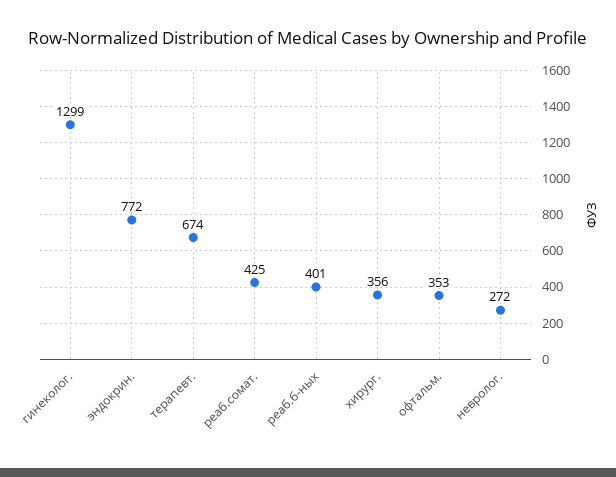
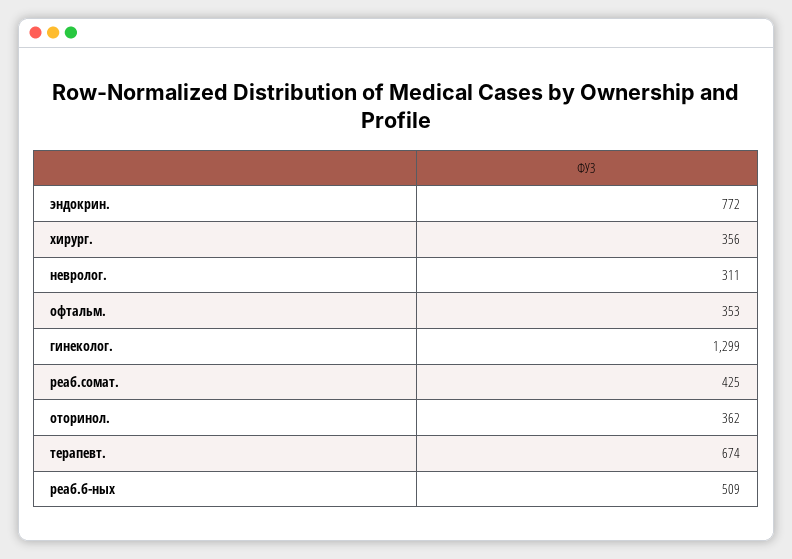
реаб.б-ных: 401 -> 509
невролог.: 272 -> 311
оторинол.: none -> 362

